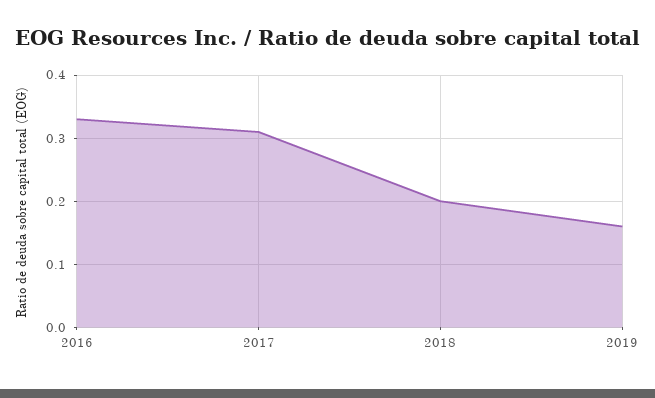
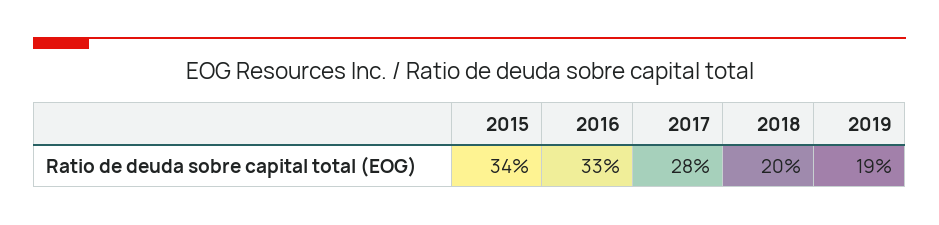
2017: 0.31 -> 0.28
2019: 0.16 -> 0.19
2015: none -> 0.34

